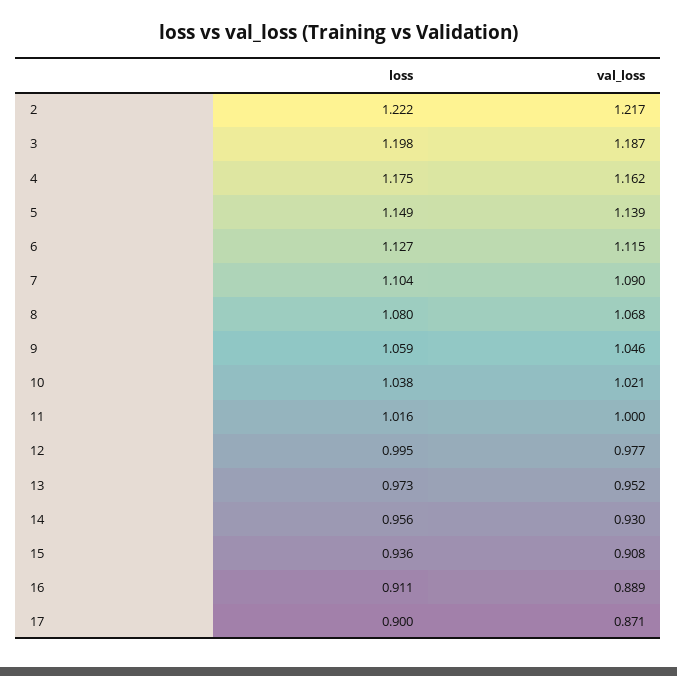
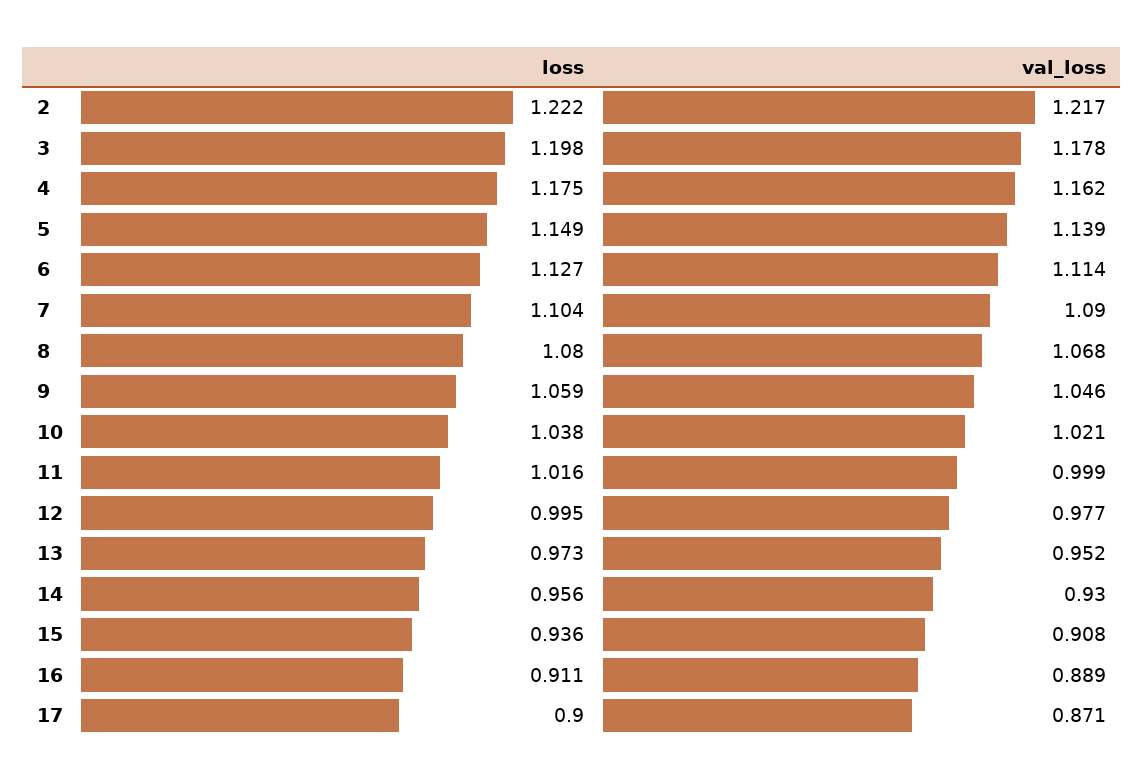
val_loss, 3: 1.187 -> 1.178
val_loss, 6: 1.115 -> 1.114
val_loss, 11: 1 -> 0.999

